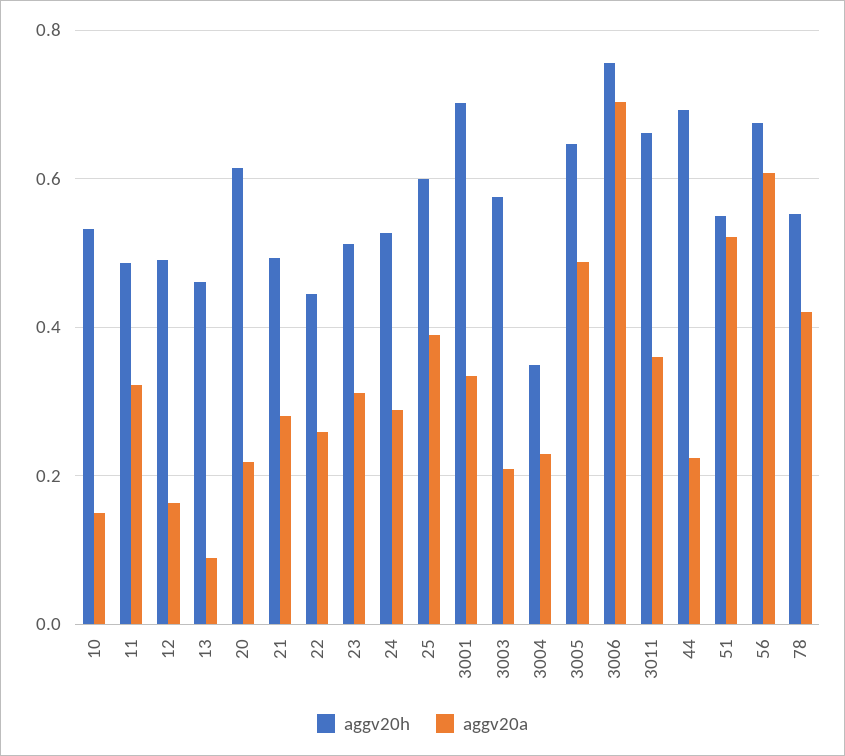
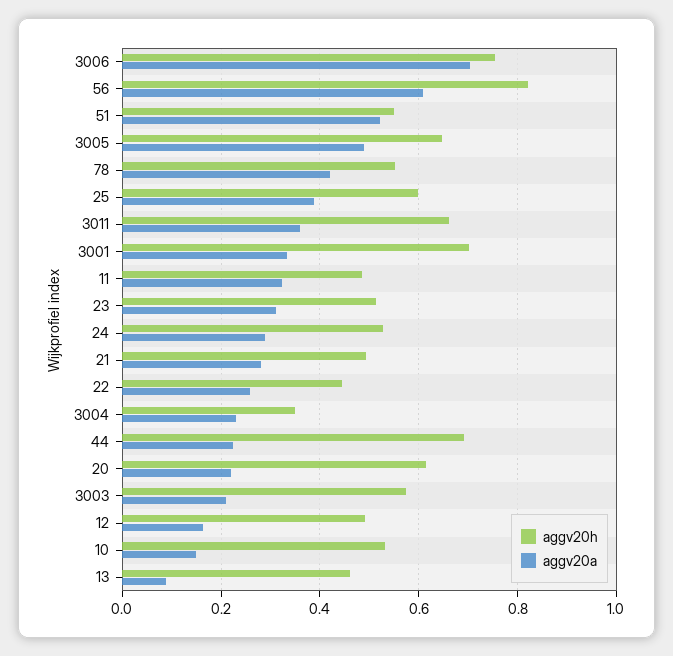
aggv20h, 56: 0.68 -> 0.82

